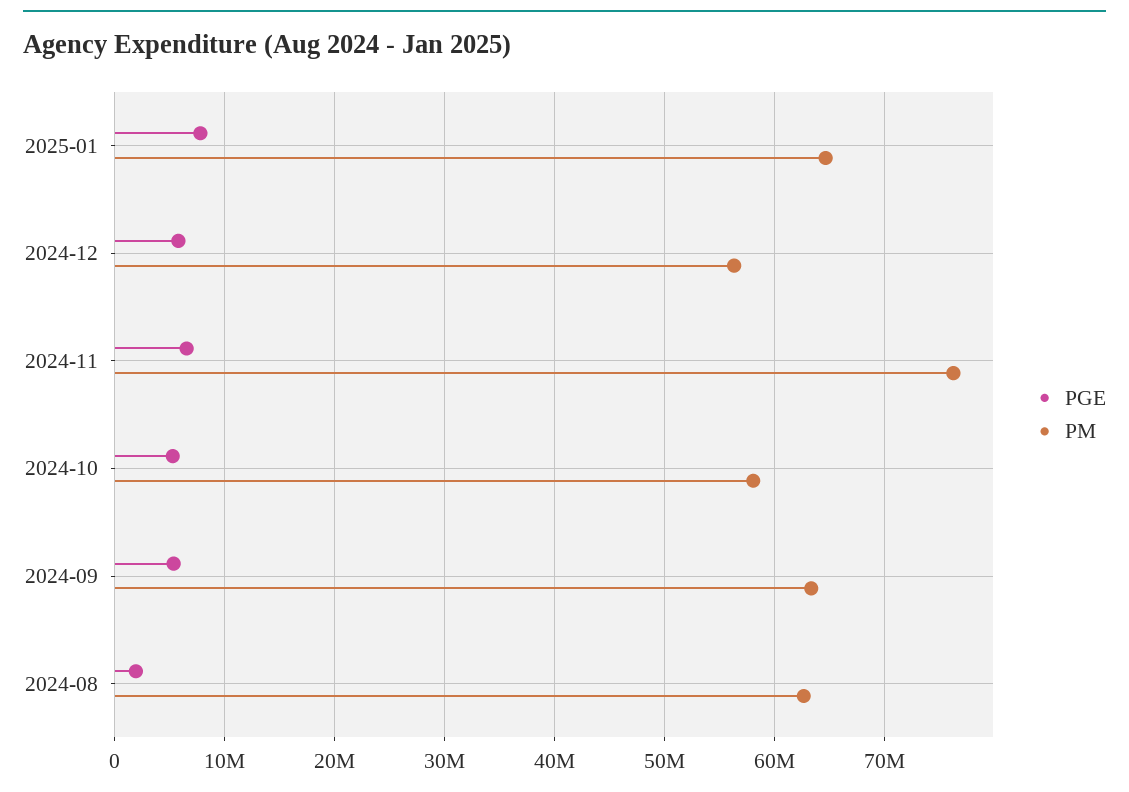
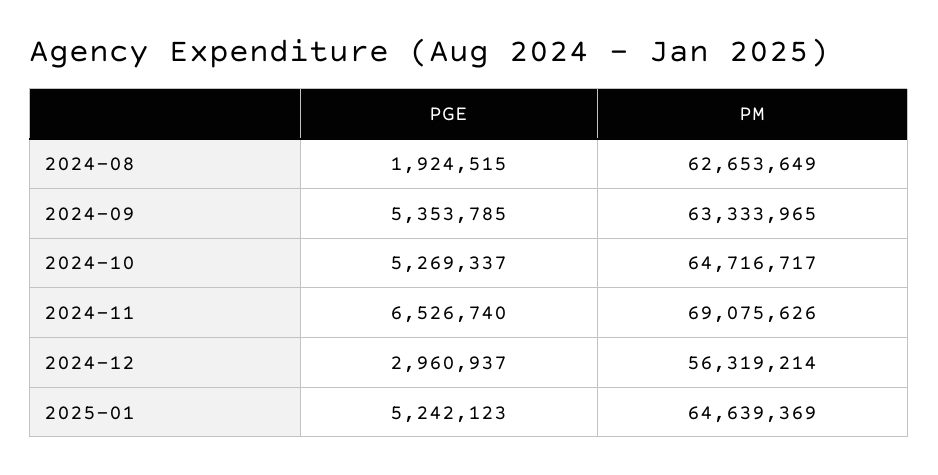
PGE, 2025-01: 8000000 -> 5242123
PGE, 2024-12: 6000000 -> 2960937
PM, 2024-11: 76000000 -> 69075626
PM, 2024-10: 58000000 -> 64716717

